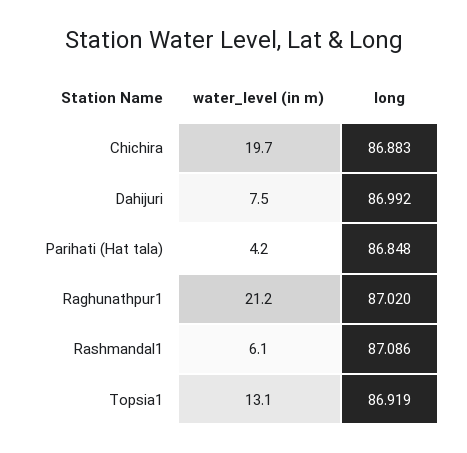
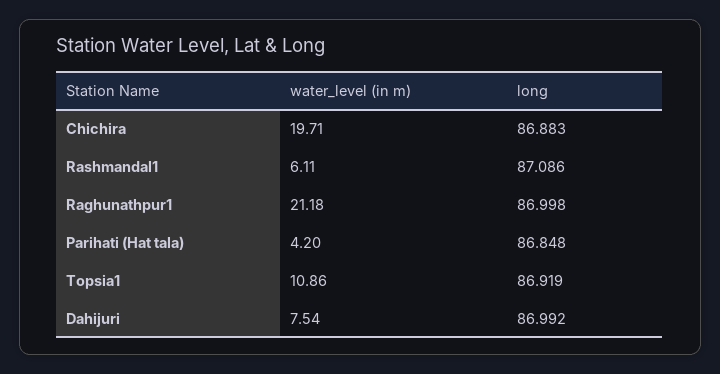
long, Raghunathpur1: 87.02 -> 86.998
water_level (in m), Topsia1: 13.1 -> 10.86

